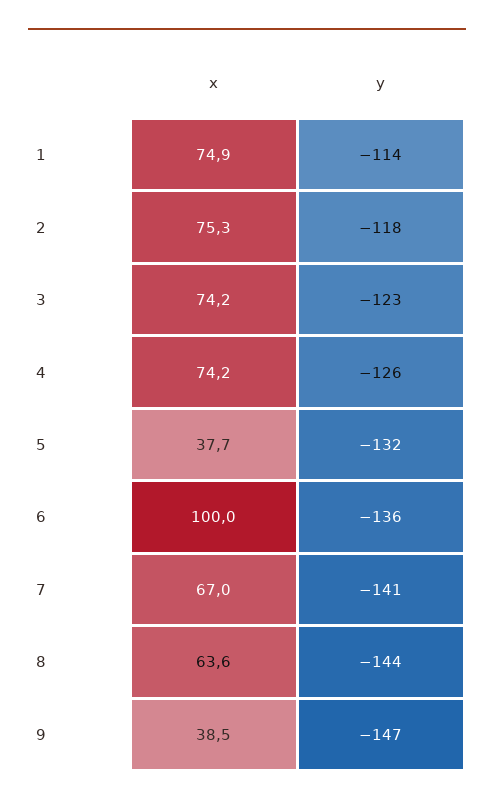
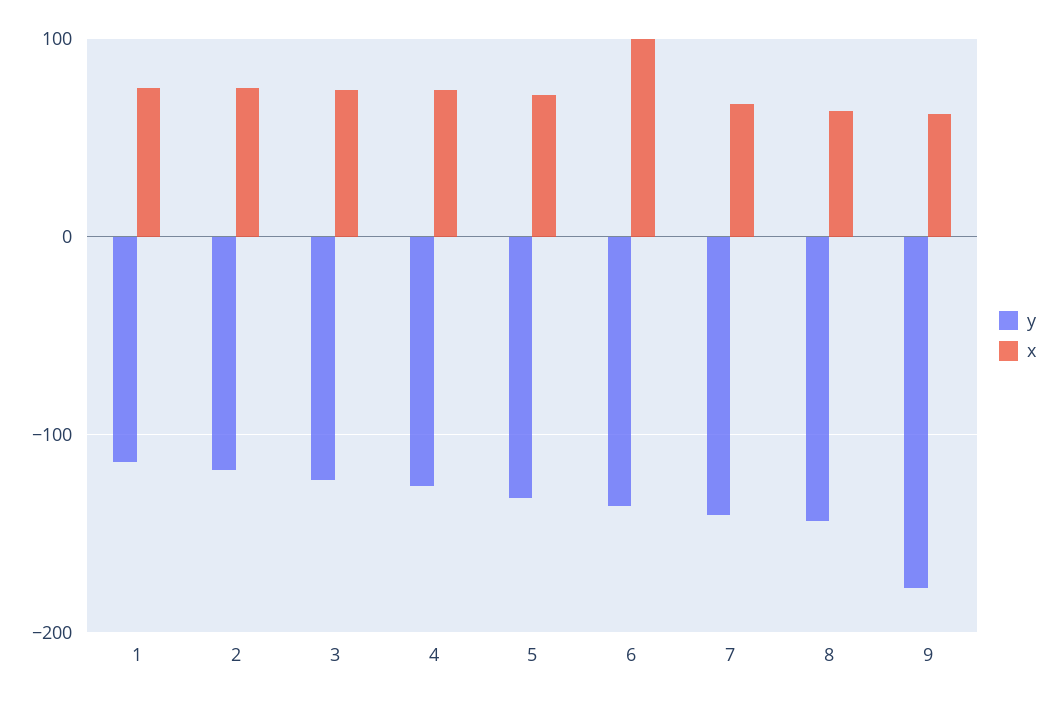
x, 5: 37.7 -> 70
x, 9: 38.5 -> 60
y, 9: -147 -> -180

